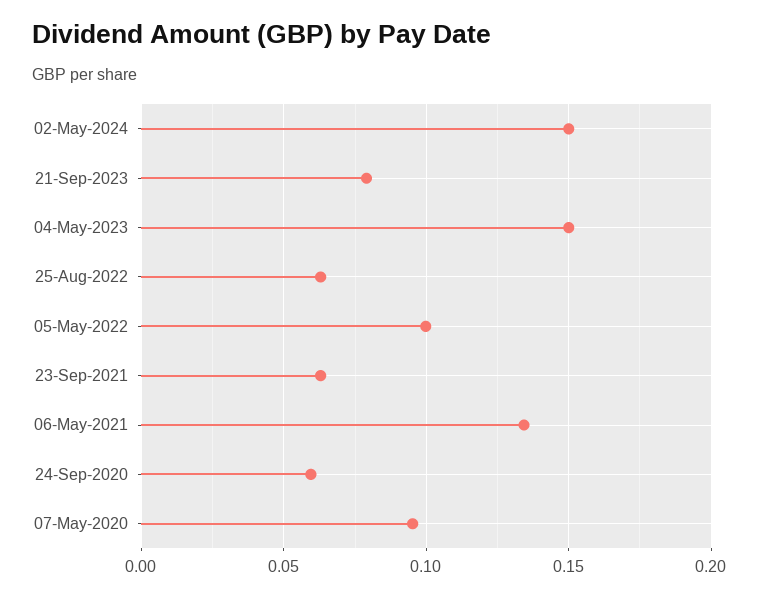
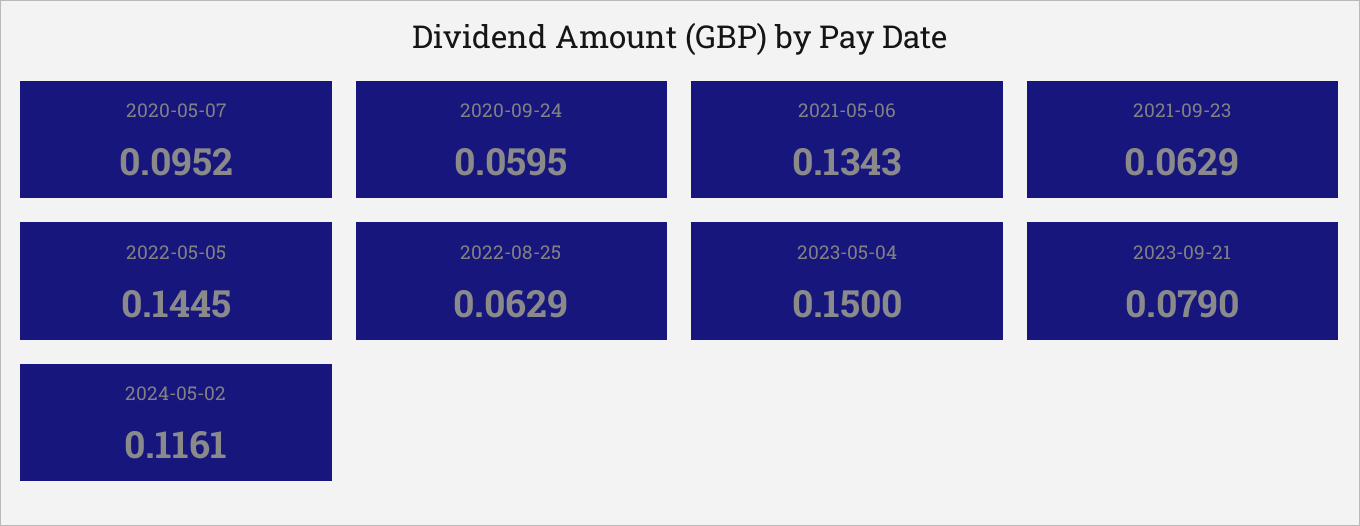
02-May-2024: 0.15 -> 0.1161
05-May-2022: 0.1 -> 0.1445

